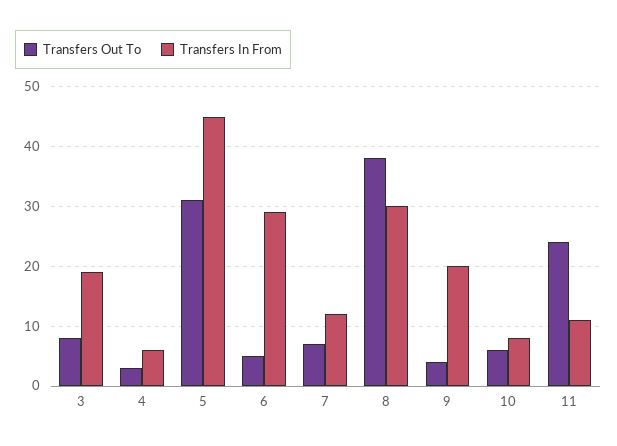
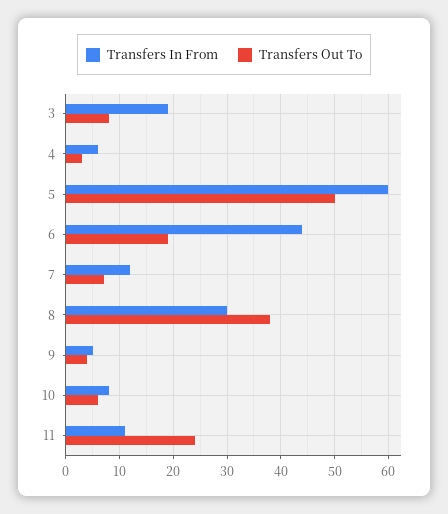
Transfers Out To, 5: 30 -> 50
Transfers In From, 5: 45 -> 60
Transfers Out To, 6: 5 -> 20
Transfers In From, 6: 30 -> 45
Transfers In From, 9: 20 -> 5

